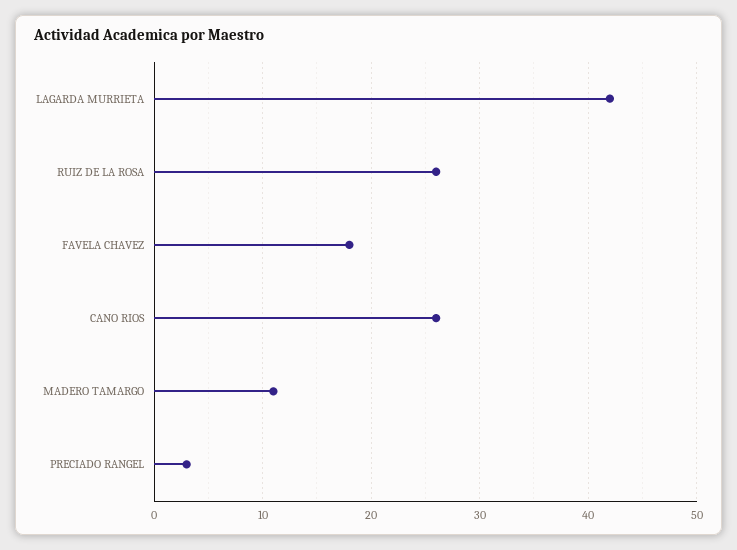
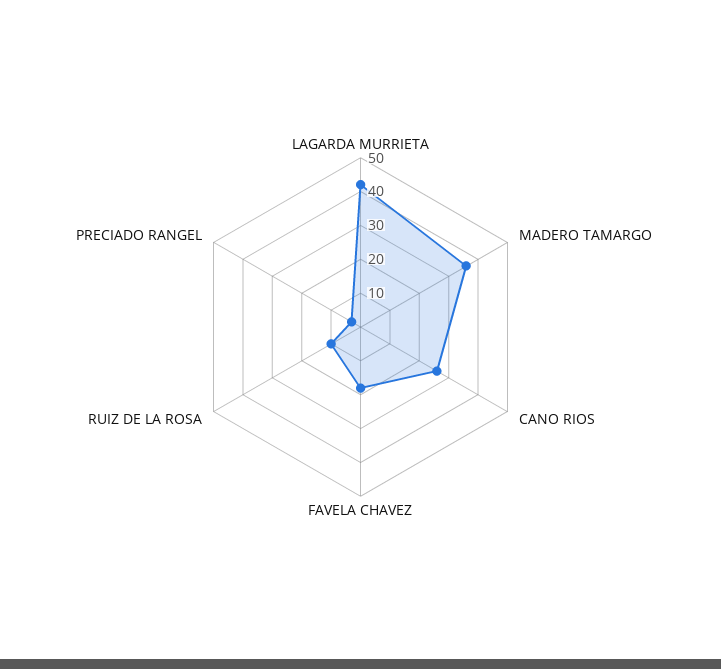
RUIZ DE LA ROSA: 26 -> 10
MADERO TAMARGO: 11 -> 35

